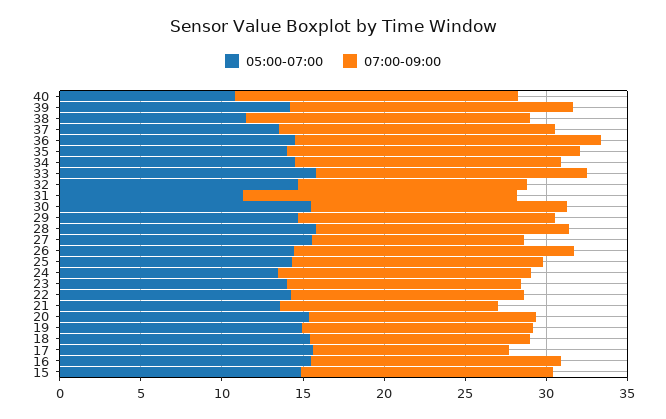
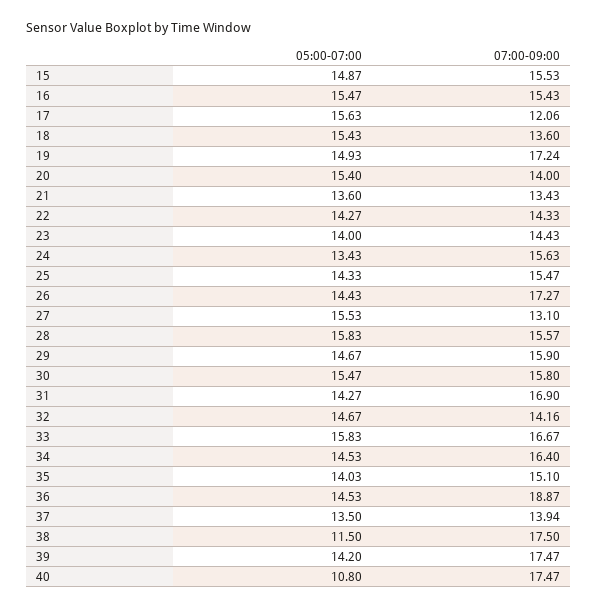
07:00-09:00, 37: 17 -> 13.94
07:00-09:00, 35: 18 -> 15.1
05:00-07:00, 31: 11 -> 14.27
07:00-09:00, 19: 14 -> 17.24

